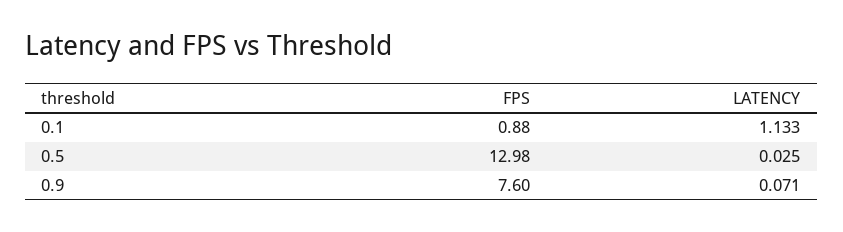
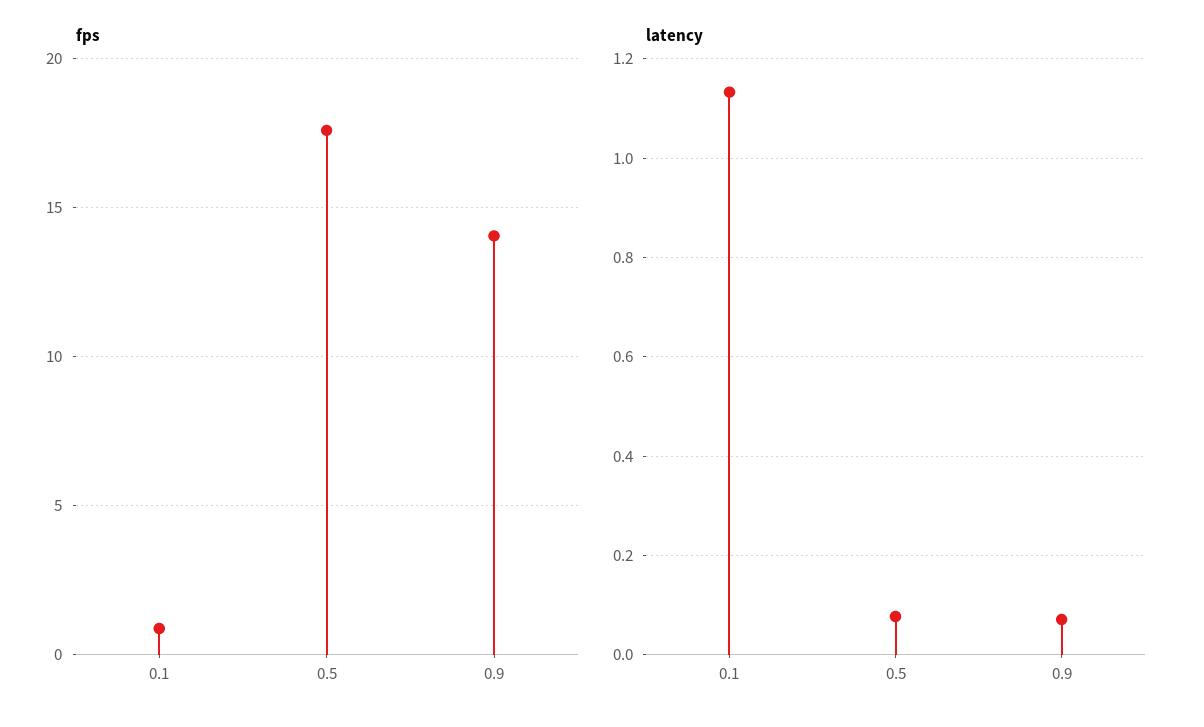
FPS, 0.5: 12.98 -> 17.5
LATENCY, 0.5: 0.025 -> 0.08
FPS, 0.9: 7.6 -> 14

